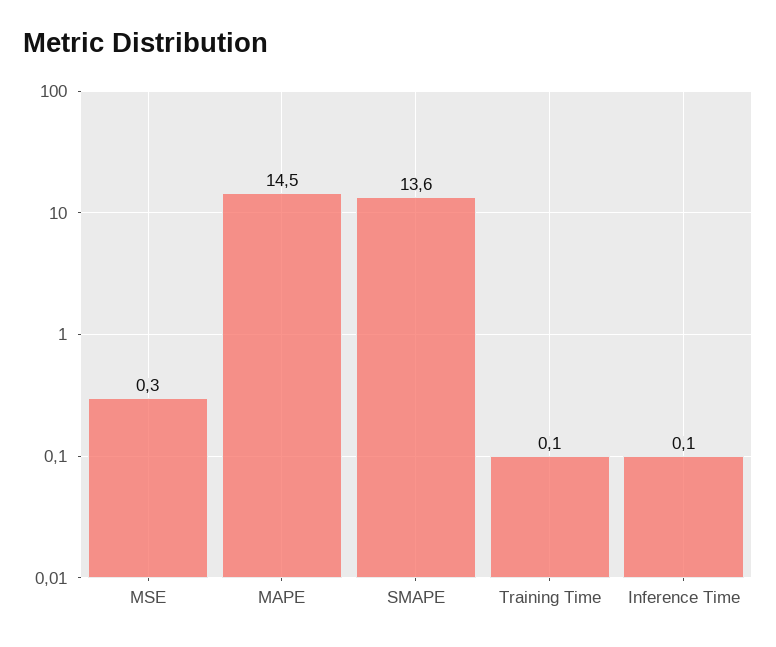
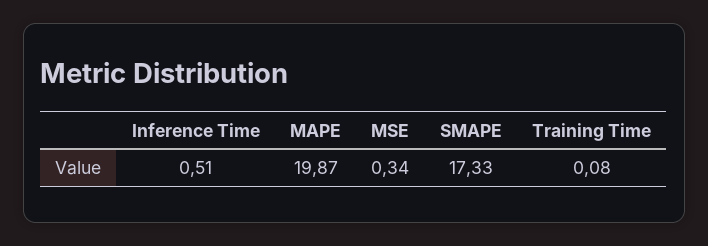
MAPE: 14.5 -> 19.87
SMAPE: 13.6 -> 17.33
Inference Time: 0.1 -> 0.51

